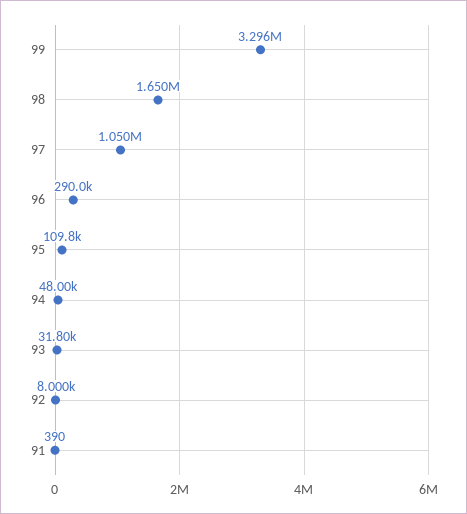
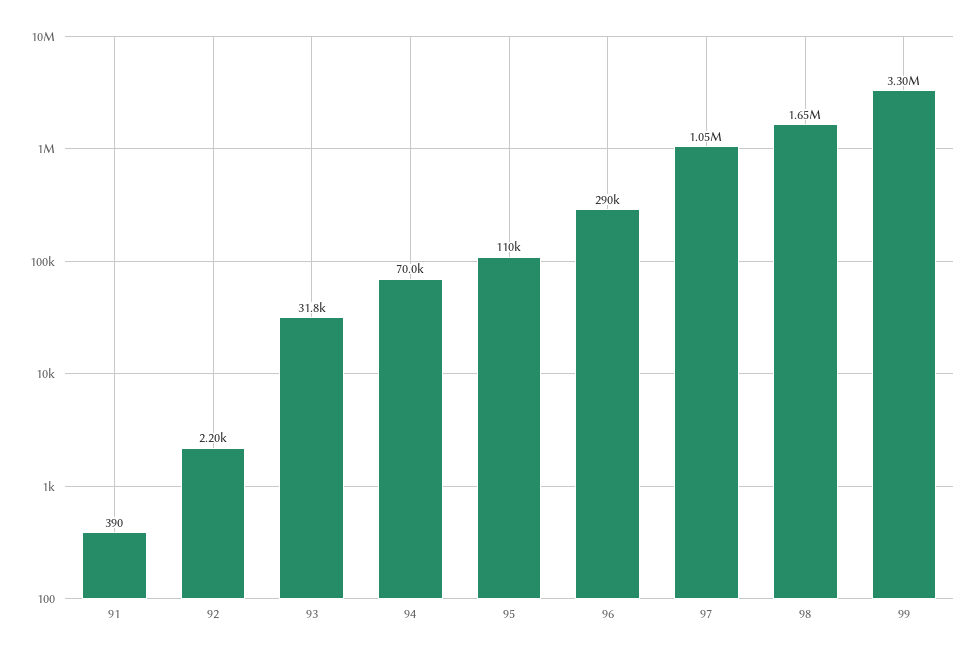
94: 48000 -> 70000
92: 8000 -> 2200

